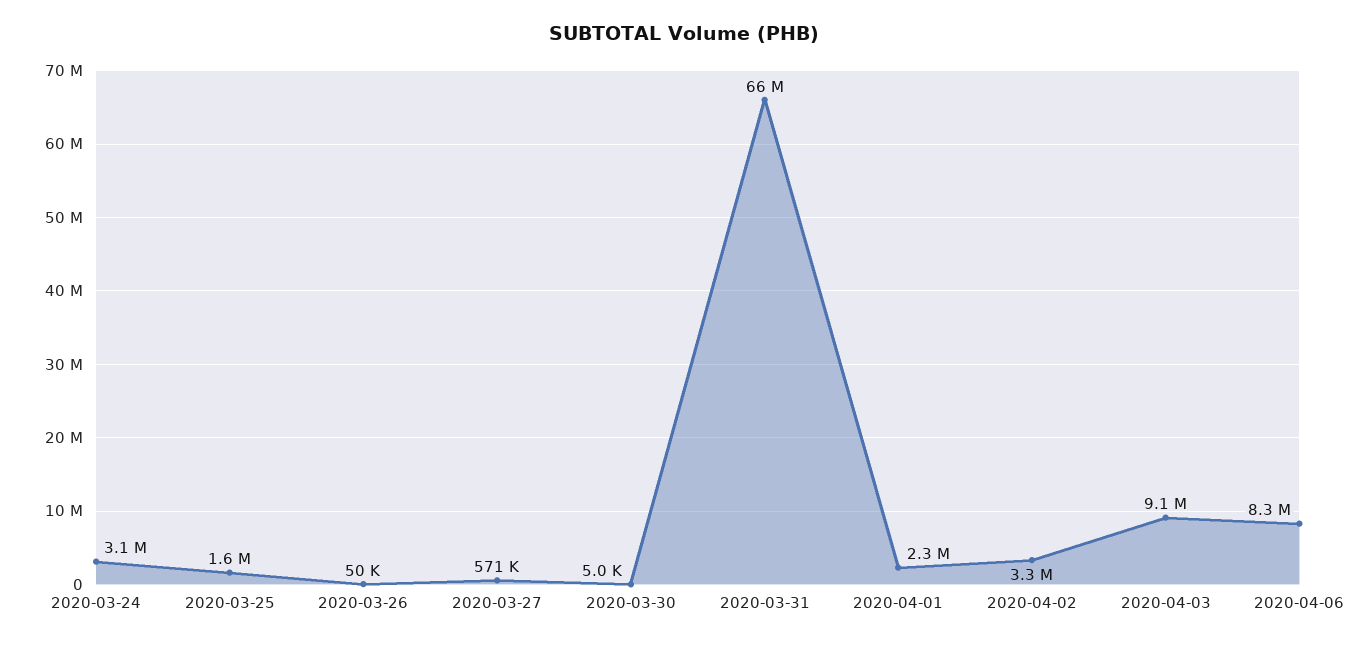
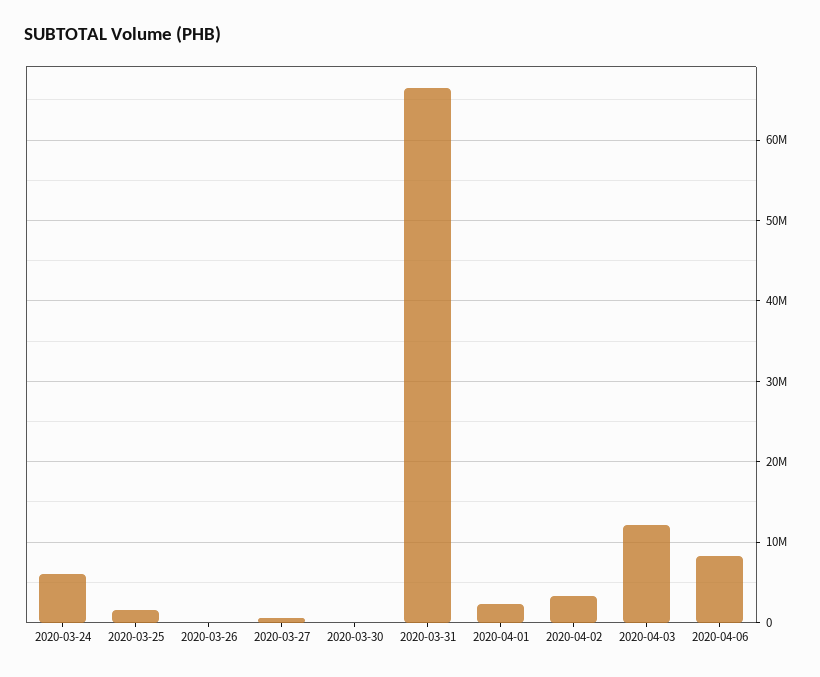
2020-03-24: 3100000 -> 6000000
2020-04-03: 9100000 -> 12000000

